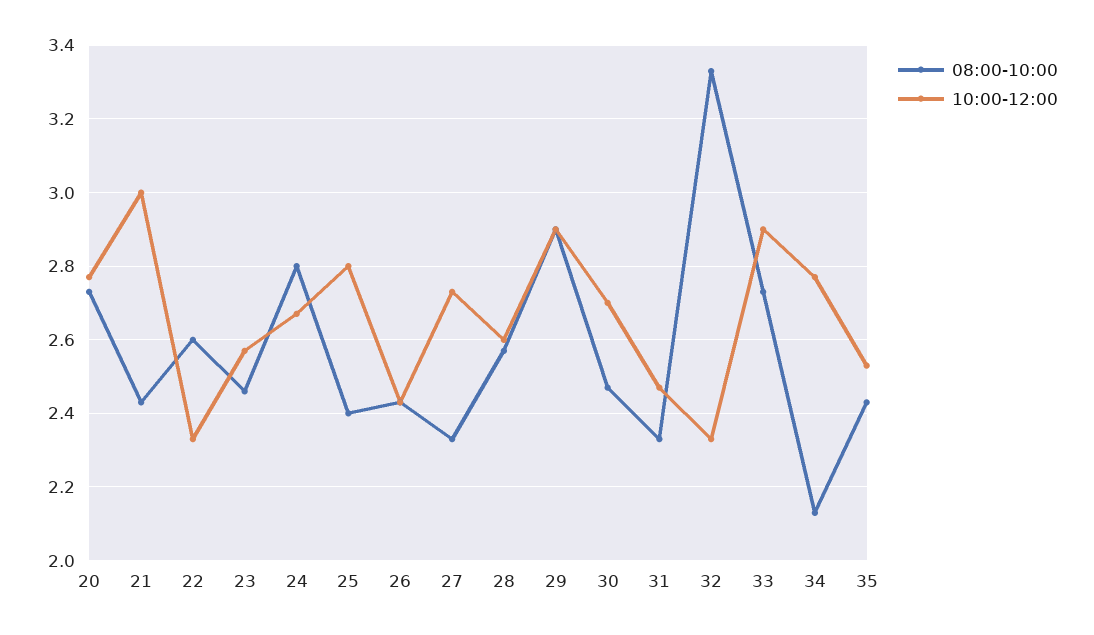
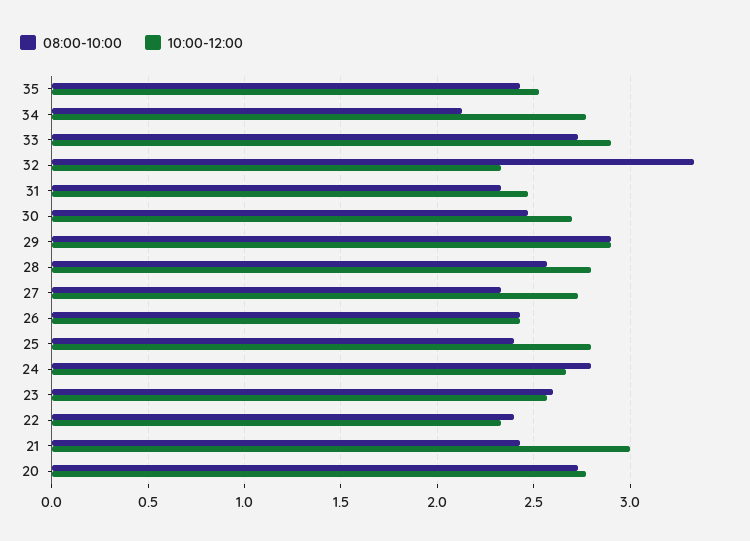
08:00-10:00, 22: 2.6 -> 2.4
08:00-10:00, 23: 2.45 -> 2.6
10:00-12:00, 28: 2.6 -> 2.8

